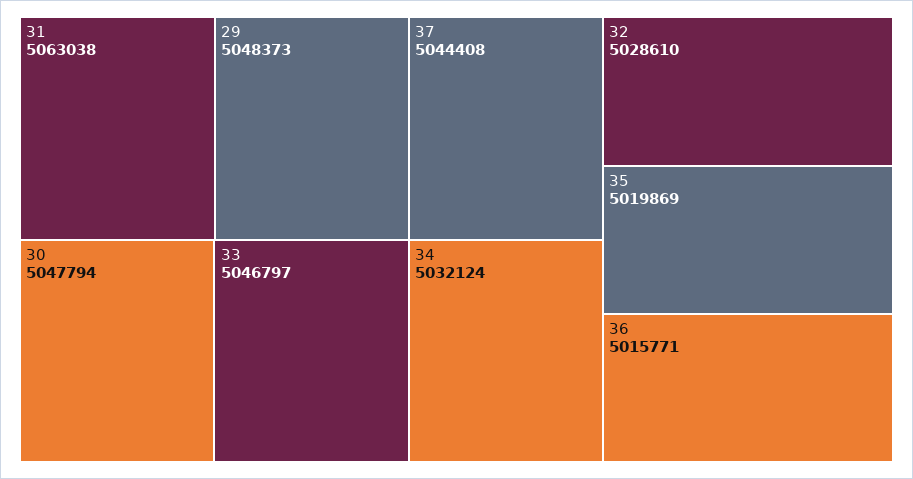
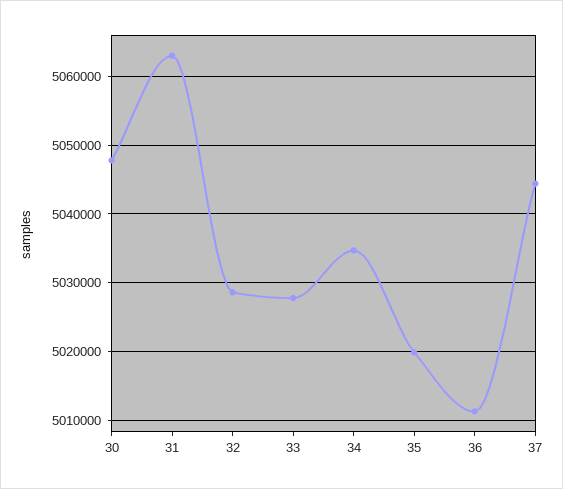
29: 5048373 -> none
33: 5046797 -> 5028000
34: 5032124 -> 5035000
36: 5015771 -> 5011000

